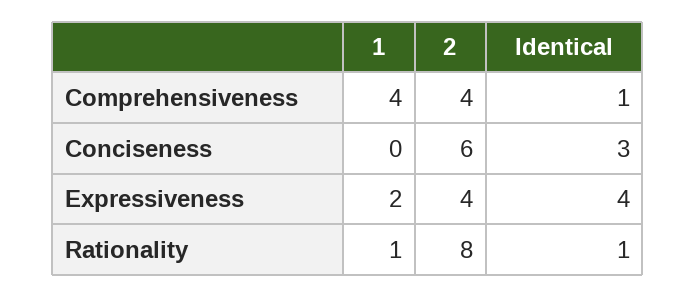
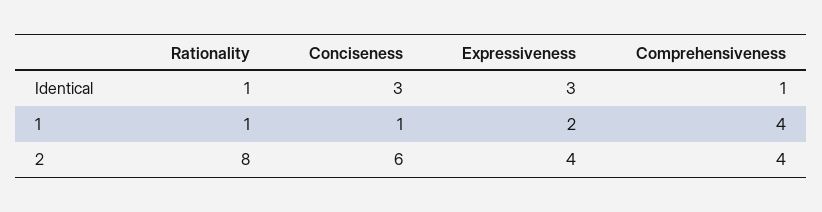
1, Conciseness: 0 -> 1
Identical, Expressiveness: 4 -> 3

